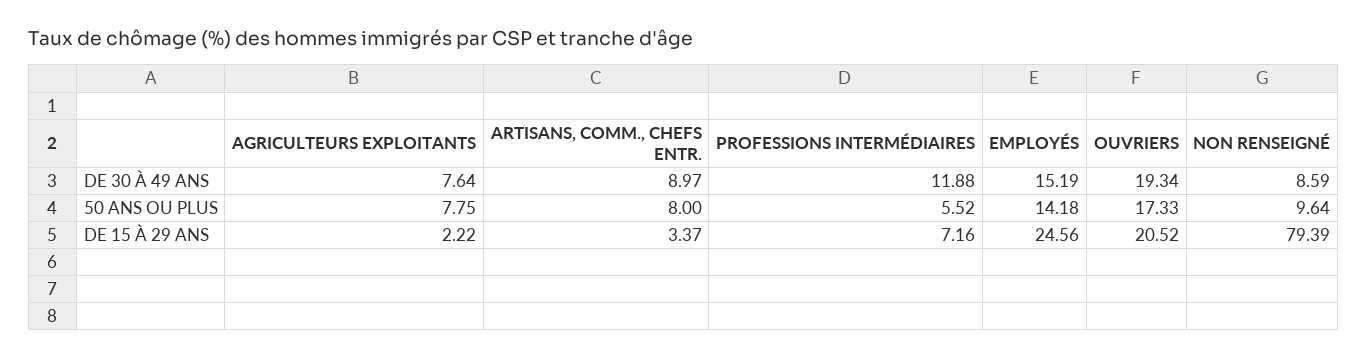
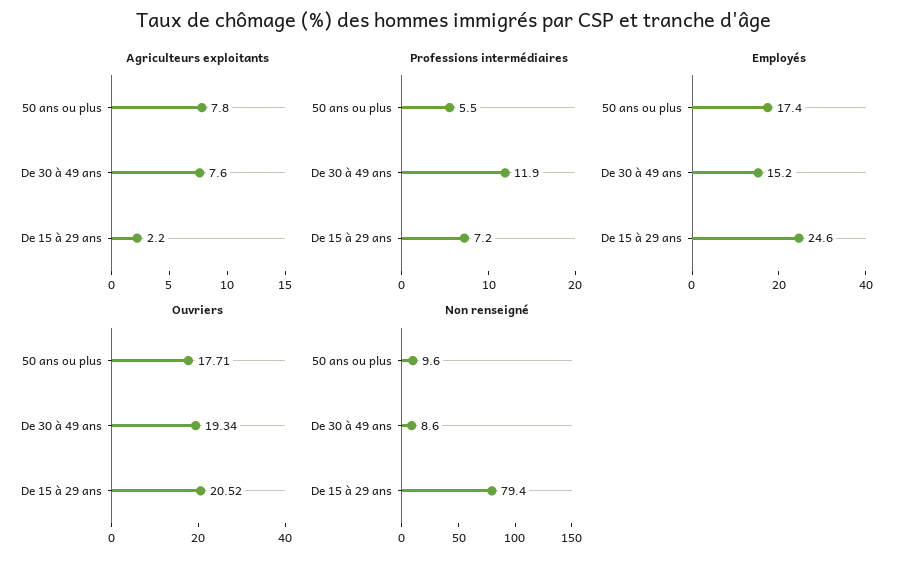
ARTISANS, COMM., CHEFS ENTR., DE 30 À 49 ANS: 8.97 -> none
ARTISANS, COMM., CHEFS ENTR., 50 ANS OU PLUS: 8 -> none
EMPLOYÉS, 50 ANS OU PLUS: 14.18 -> 17.4
OUVRIERS, 50 ANS OU PLUS: 17.33 -> 17.71
ARTISANS, COMM., CHEFS ENTR., DE 15 À 29 ANS: 3.37 -> none

